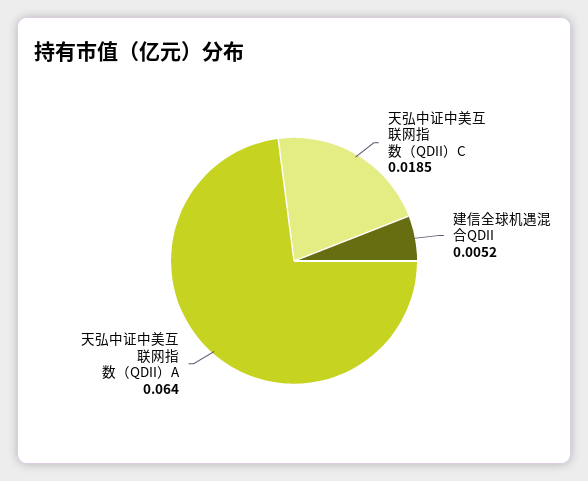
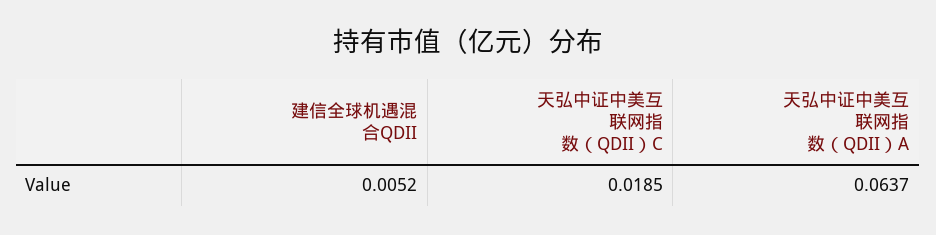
天弘中证中美互联网指数（QDII）A: 0.064 -> 0.0637

